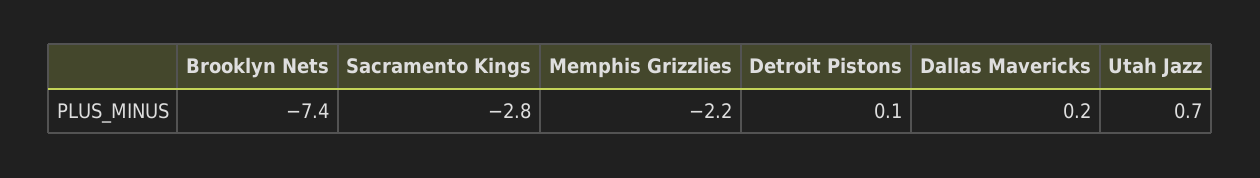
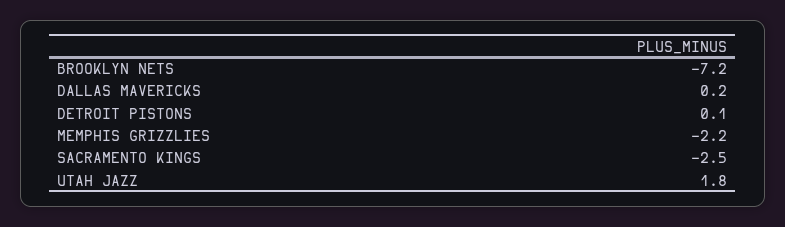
Brooklyn Nets: -7.4 -> -7.2
Sacramento Kings: -2.8 -> -2.5
Utah Jazz: 0.7 -> 1.8

